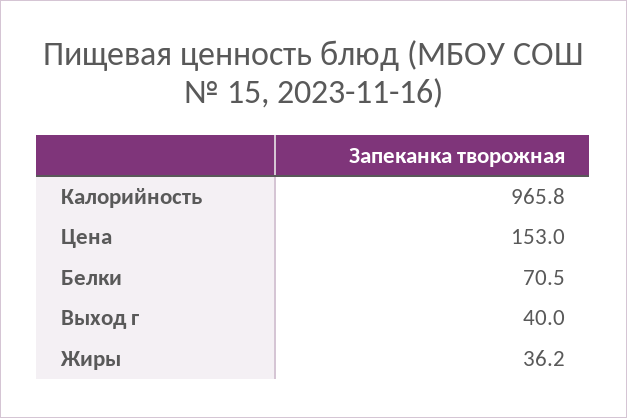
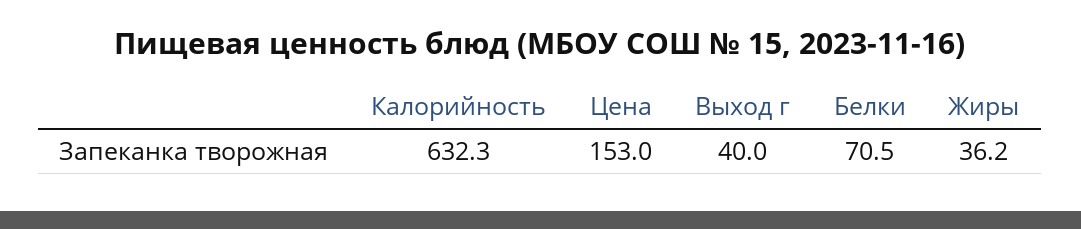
Калорийность: 965.8 -> 632.3

